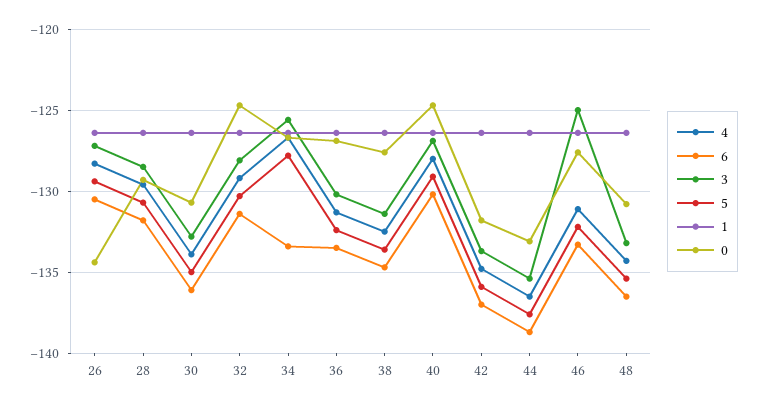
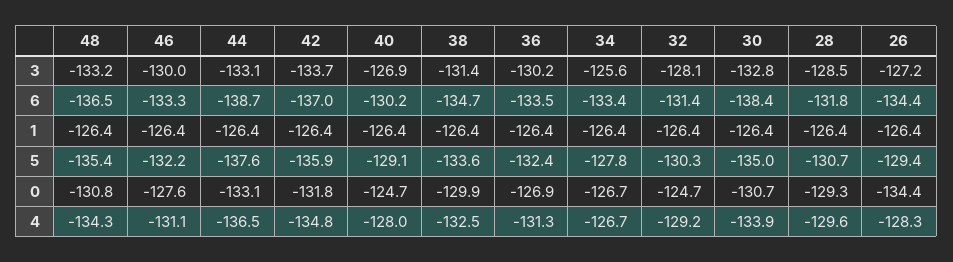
6, 26: -130.5 -> -134.4
6, 30: -136 -> -138.4
0, 38: -127.5 -> -129.9
3, 44: -135.5 -> -133.1
3, 46: -125 -> -130

